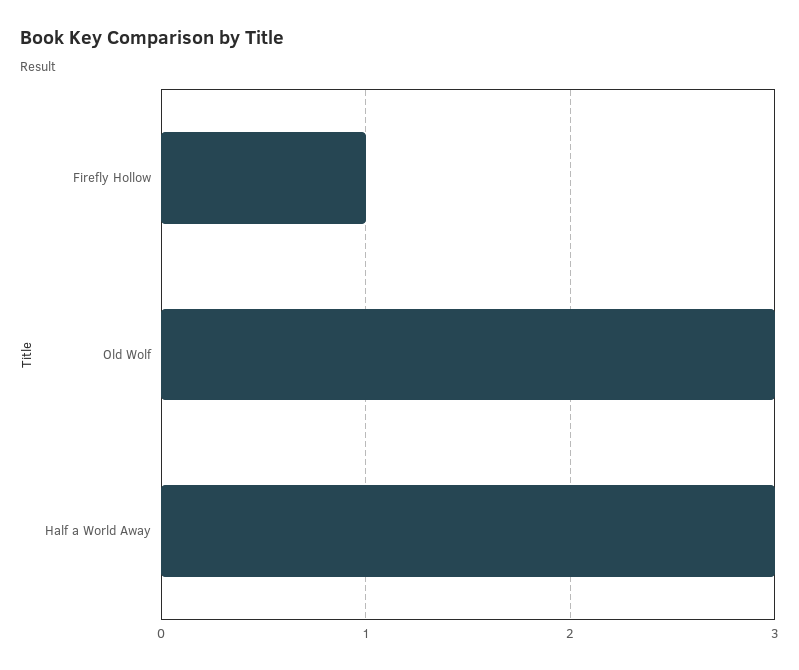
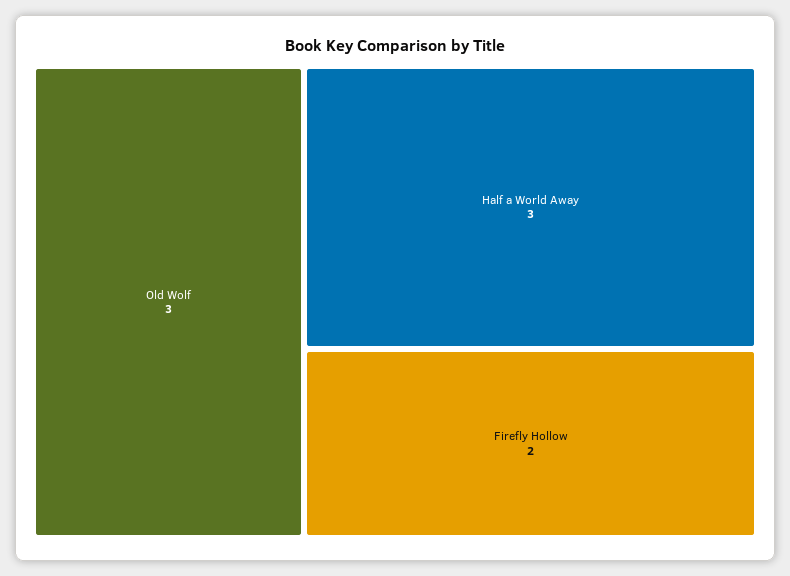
Firefly Hollow: 1 -> 2

